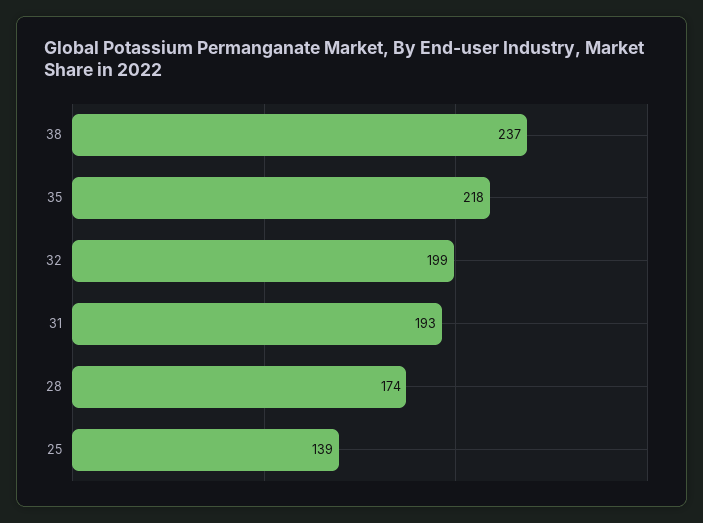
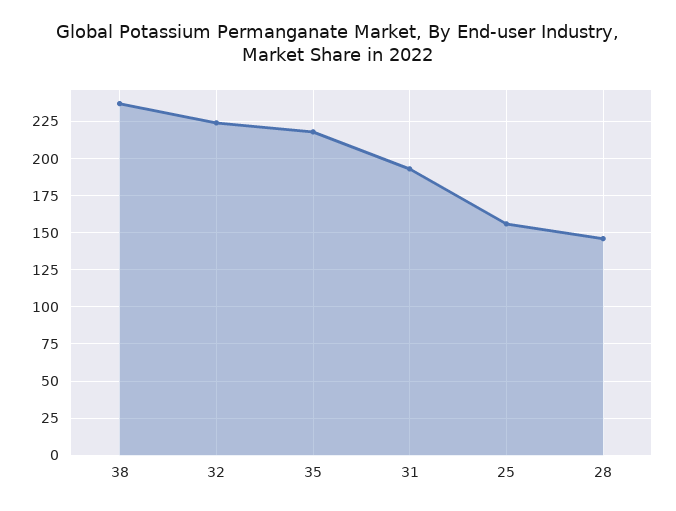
32: 199 -> 225
28: 174 -> 145
25: 139 -> 155

